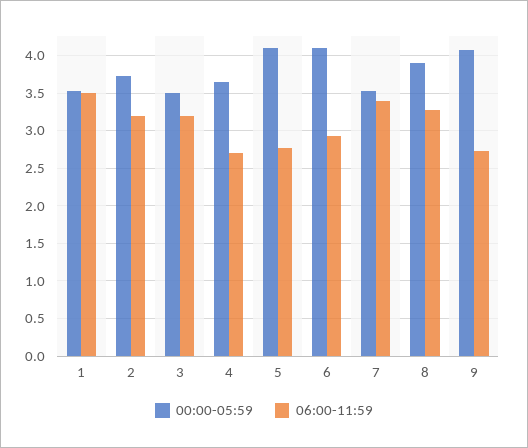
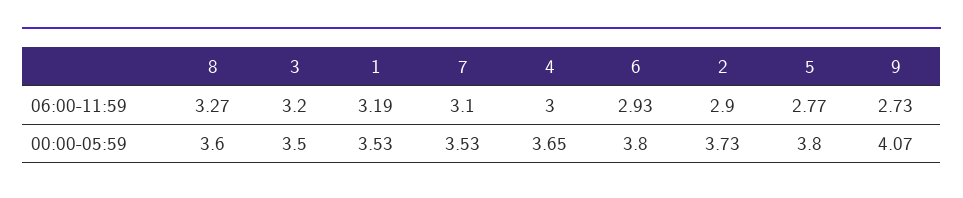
06:00-11:59, 1: 3.5 -> 3.19
06:00-11:59, 2: 3.2 -> 2.9
06:00-11:59, 4: 2.7 -> 3
00:00-05:59, 5: 4.1 -> 3.8
00:00-05:59, 6: 4.1 -> 3.8
06:00-11:59, 7: 3.4 -> 3.1
00:00-05:59, 8: 3.9 -> 3.6

